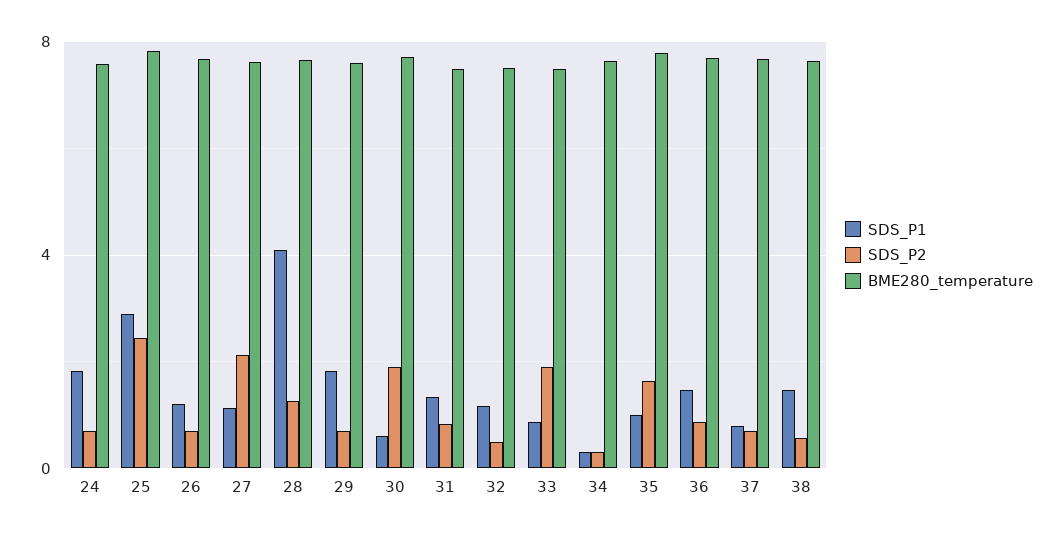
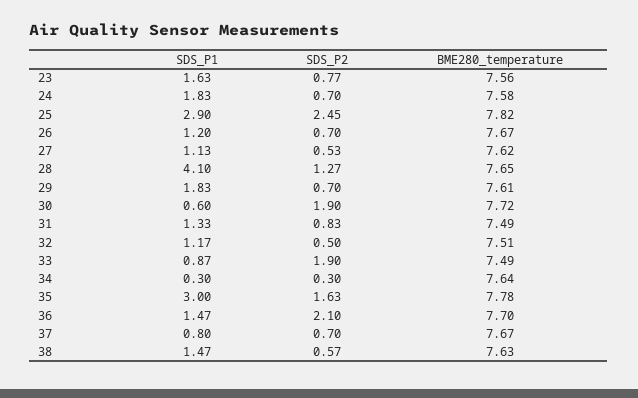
SDS_P2, 27: 2 -> 0.53
SDS_P1, 35: 1 -> 3
SDS_P2, 36: 1 -> 2.1
SDS_P1, 23: none -> 1.63
SDS_P2, 23: none -> 0.77
BME280_temperature, 23: none -> 7.56

